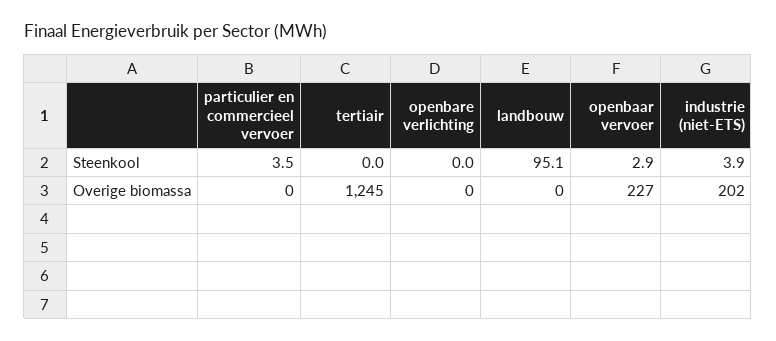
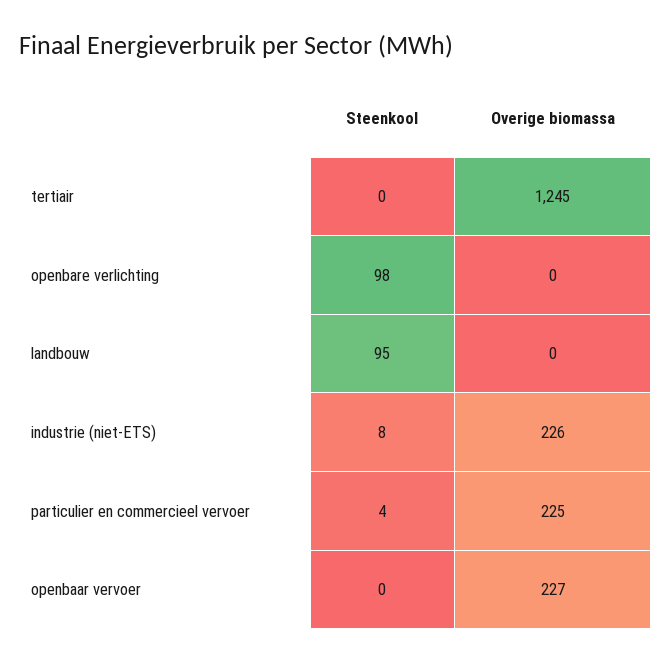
openbare verlichting, Steenkool: 0 -> 98
openbaar vervoer, Steenkool: 2.9 -> 0
industrie (niet-ETS), Steenkool: 3.9 -> 8
particulier en commercieel vervoer, Overige biomassa: 0 -> 225
industrie (niet-ETS), Overige biomassa: 202 -> 226

